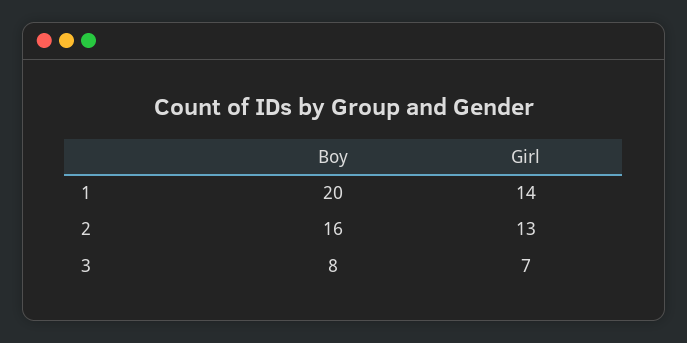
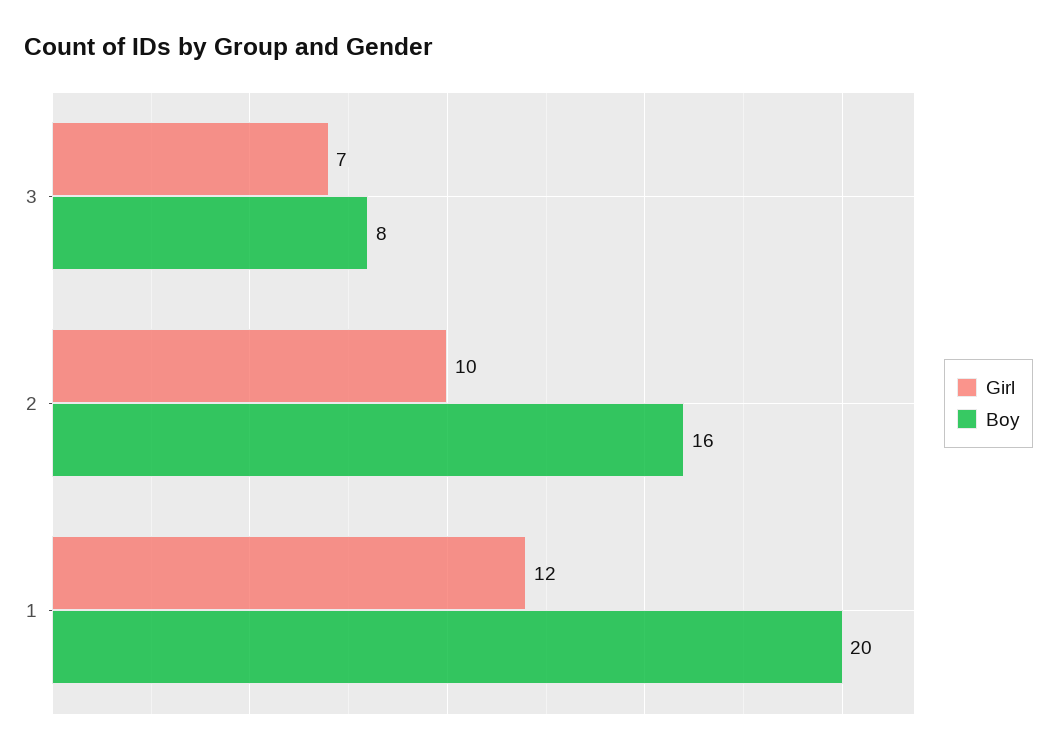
Girl, 1: 14 -> 12
Girl, 2: 13 -> 10

